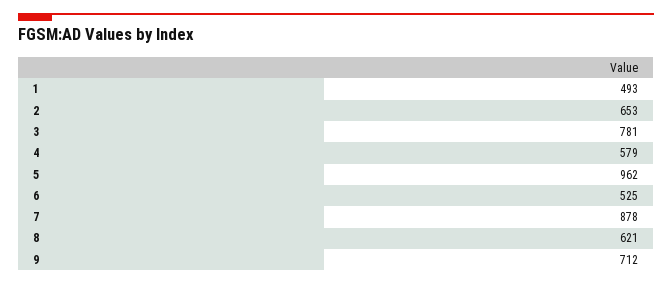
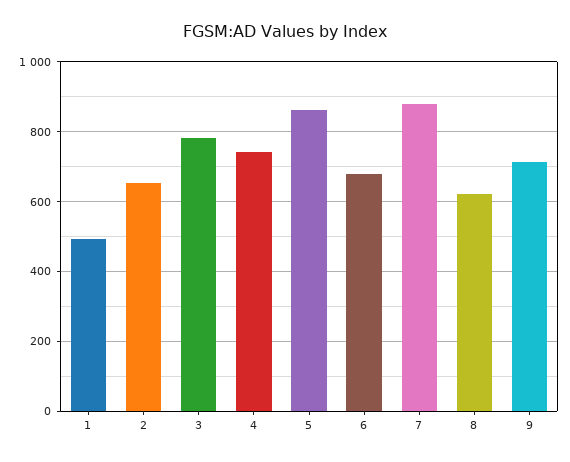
4: 579 -> 740
5: 962 -> 860
6: 525 -> 680

